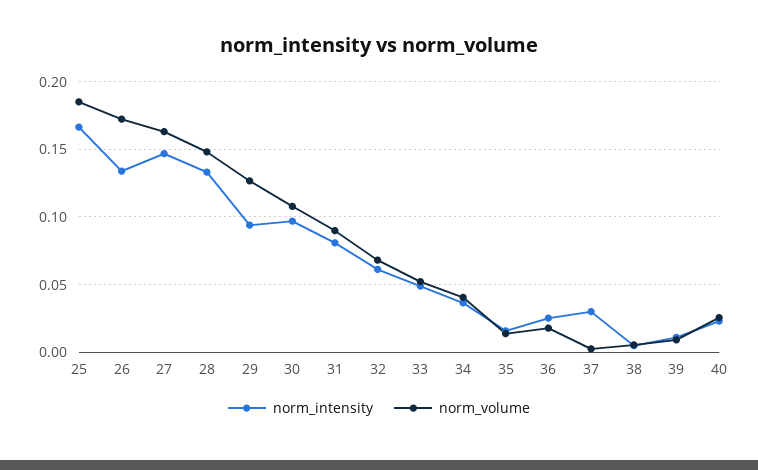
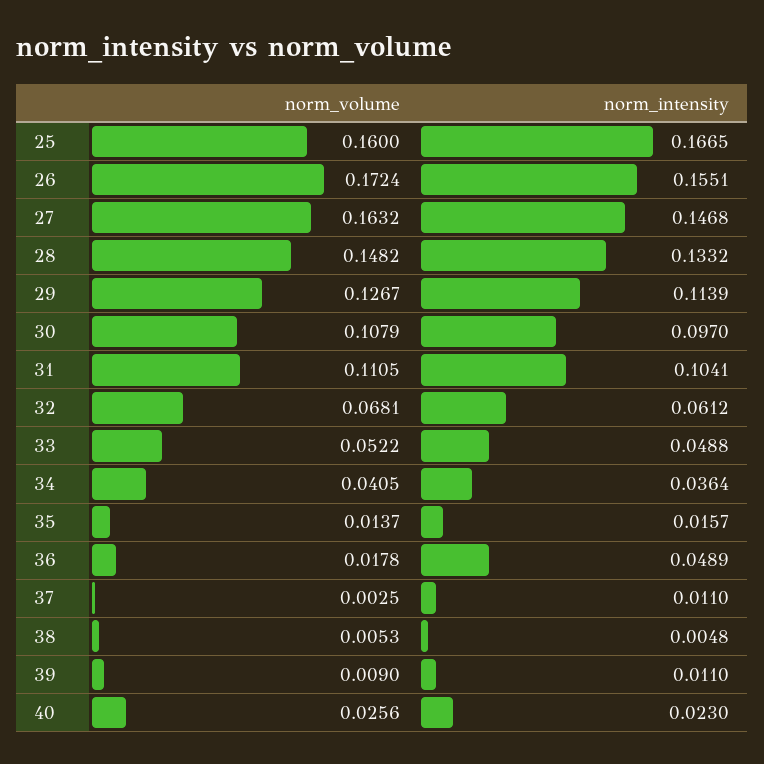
norm_volume, 25: 0.185 -> 0.16
norm_intensity, 26: 0.135 -> 0.1551
norm_intensity, 29: 0.095 -> 0.1139
norm_intensity, 31: 0.08 -> 0.1041
norm_volume, 31: 0.09 -> 0.1105
norm_intensity, 36: 0.025 -> 0.0489
norm_intensity, 37: 0.03 -> 0.011

